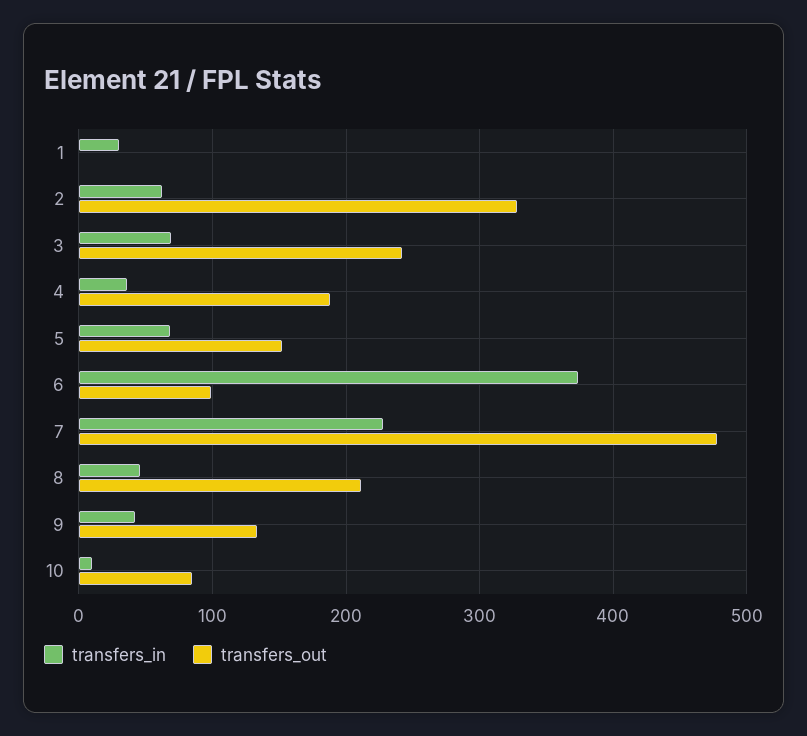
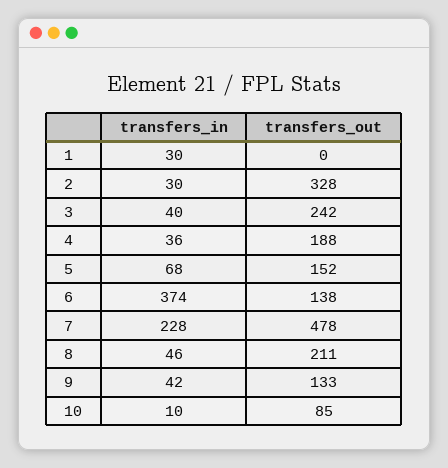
transfers_in, 2: 60 -> 30
transfers_in, 3: 70 -> 40
transfers_out, 6: 100 -> 138

